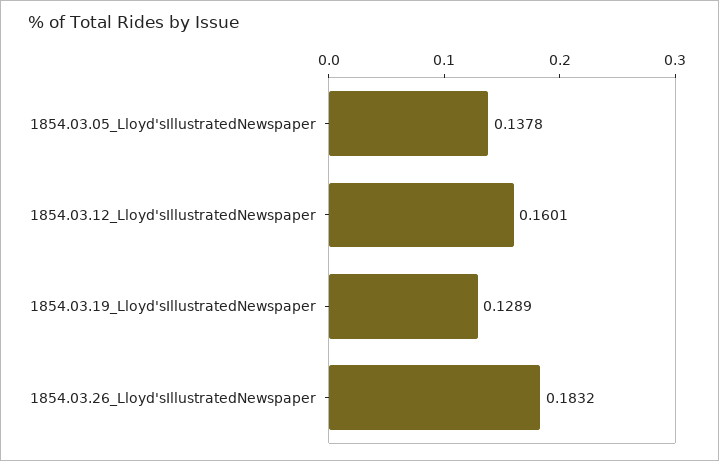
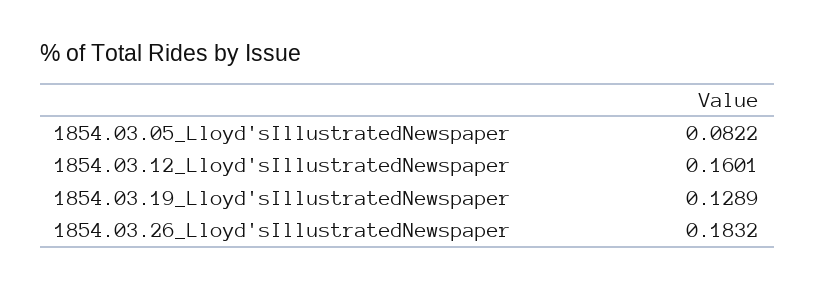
1854.03.05_Lloyd'sIllustratedNewspaper: 0.1378 -> 0.0822

